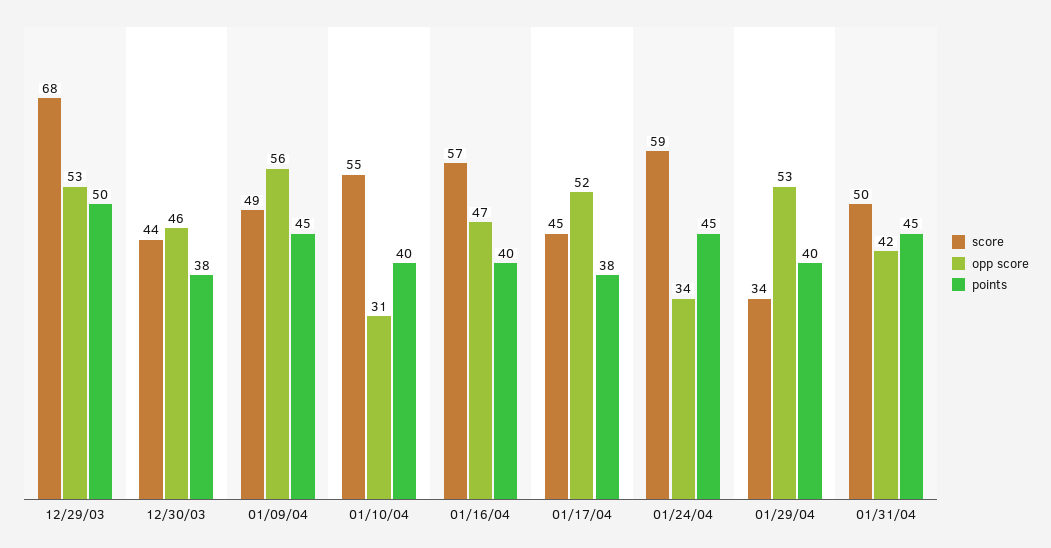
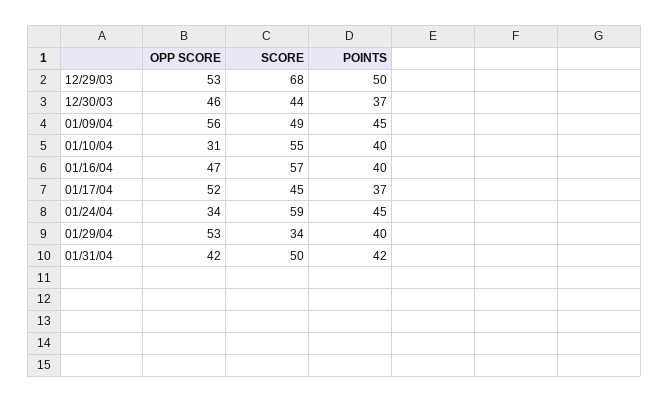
points, 12/30/03: 38 -> 37
points, 01/17/04: 38 -> 37
points, 01/31/04: 45 -> 42

